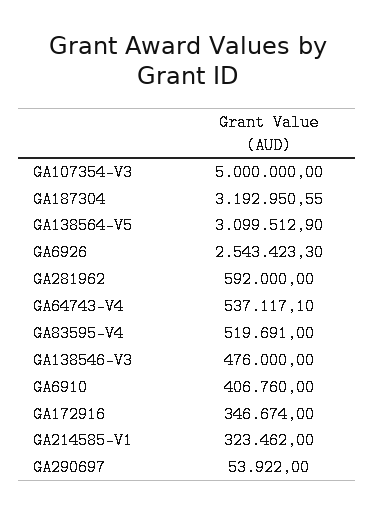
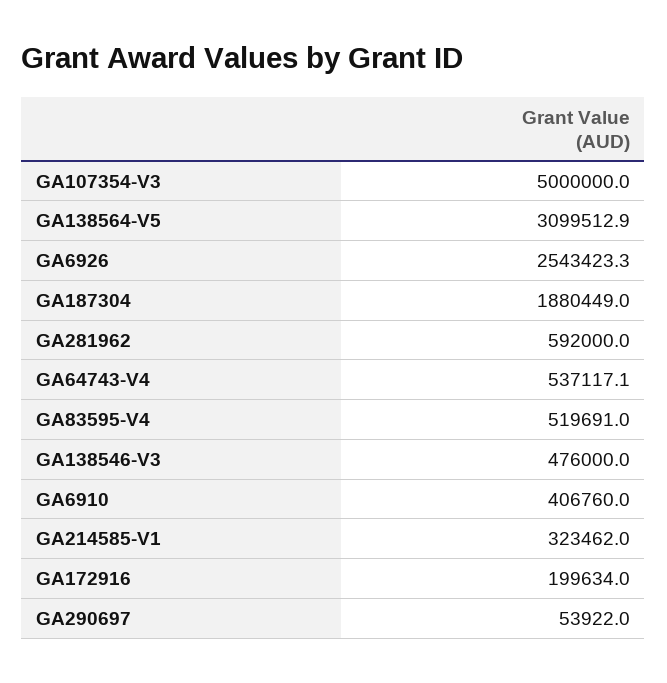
GA187304: 3192950.55 -> 1880449
GA172916: 346674 -> 199634

